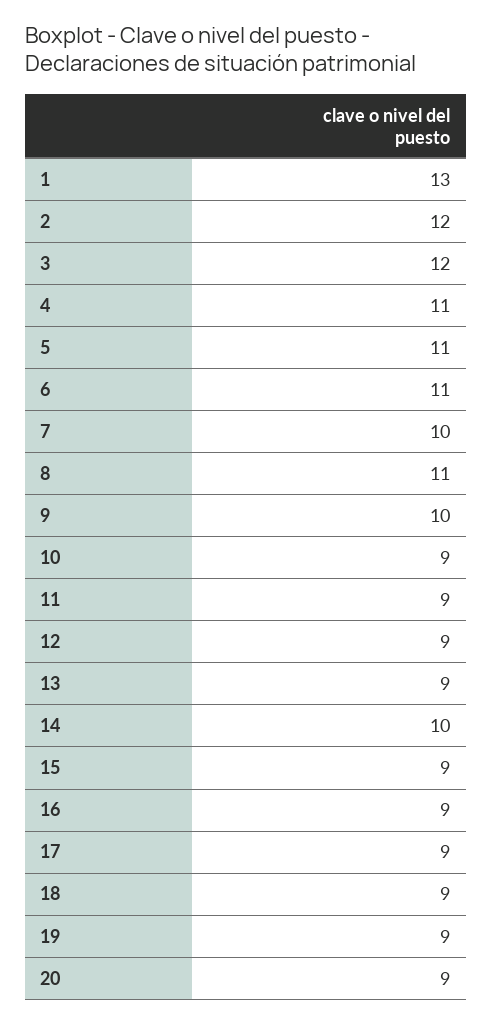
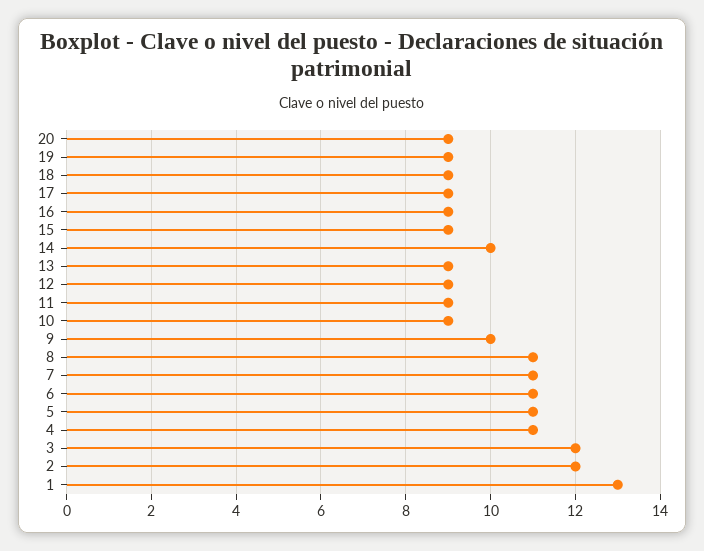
7: 10 -> 11

